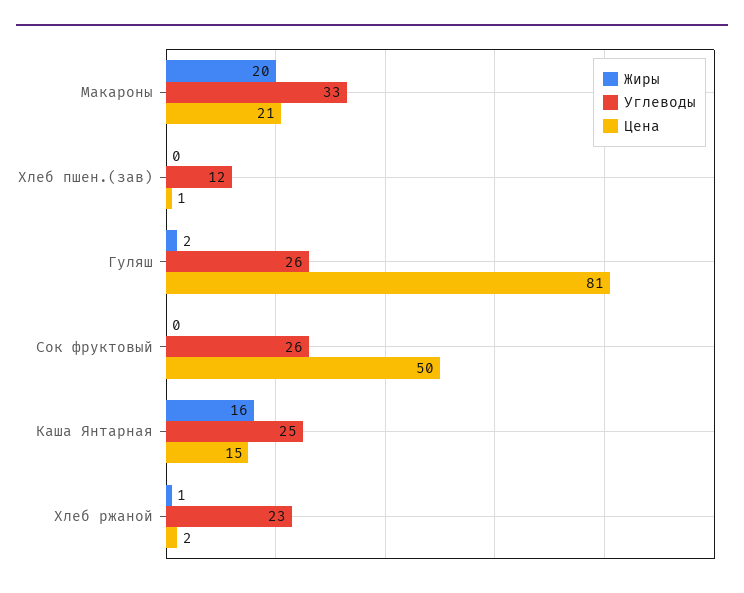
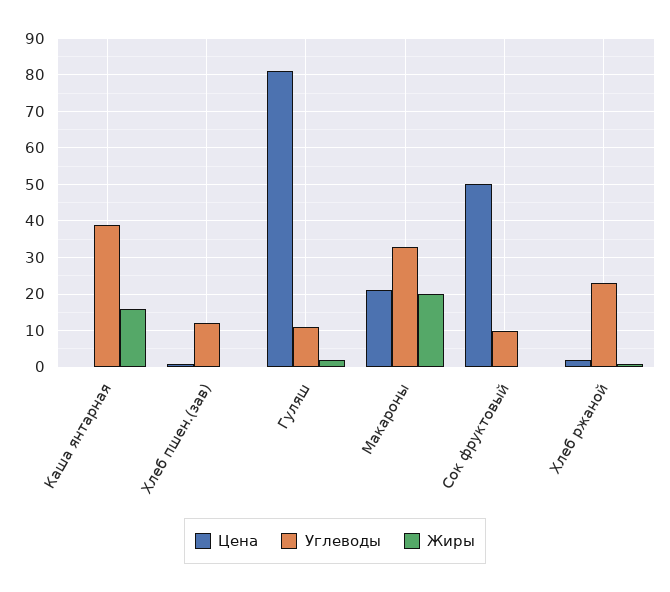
Углеводы, Гуляш: 26 -> 10
Углеводы, Сок фруктовый: 26 -> 10
Углеводы, Каша Янтарная: 25 -> 40
Цена, Каша Янтарная: 15 -> 0

